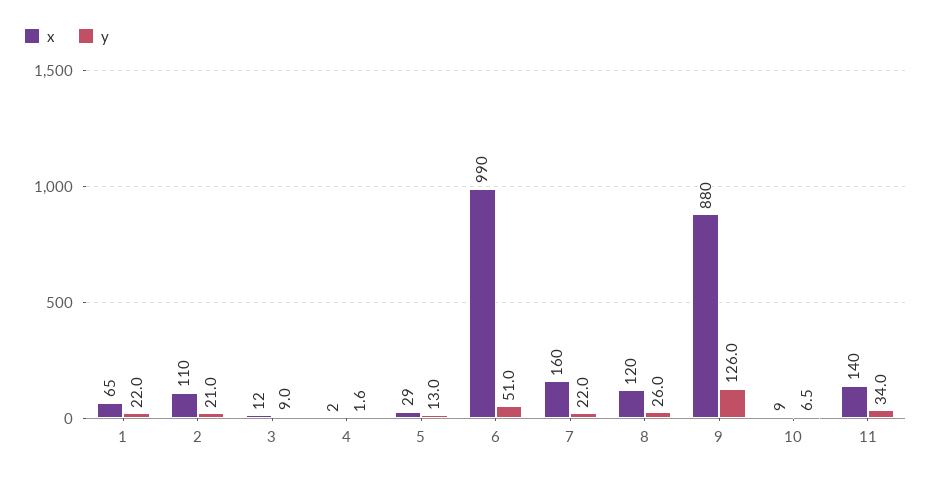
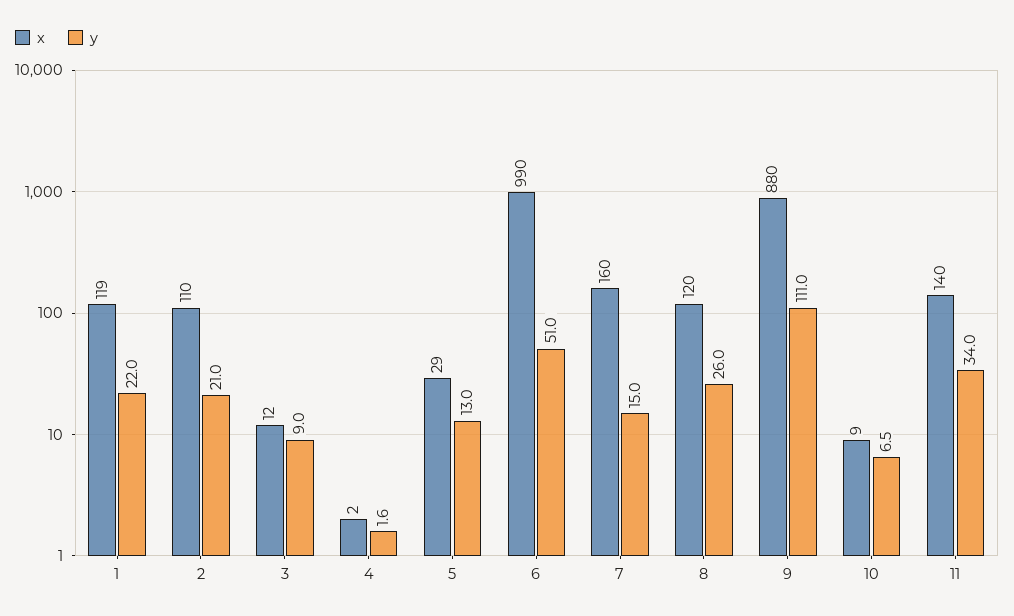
x, 1: 65 -> 119
y, 7: 22 -> 15
y, 9: 126 -> 111

